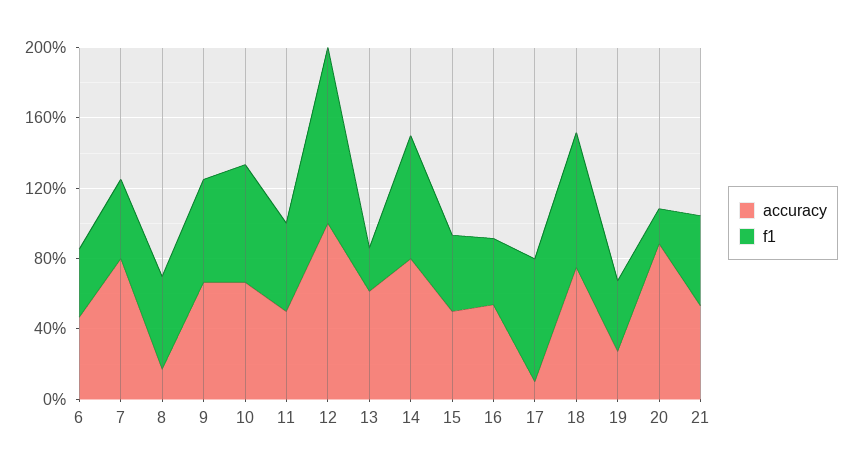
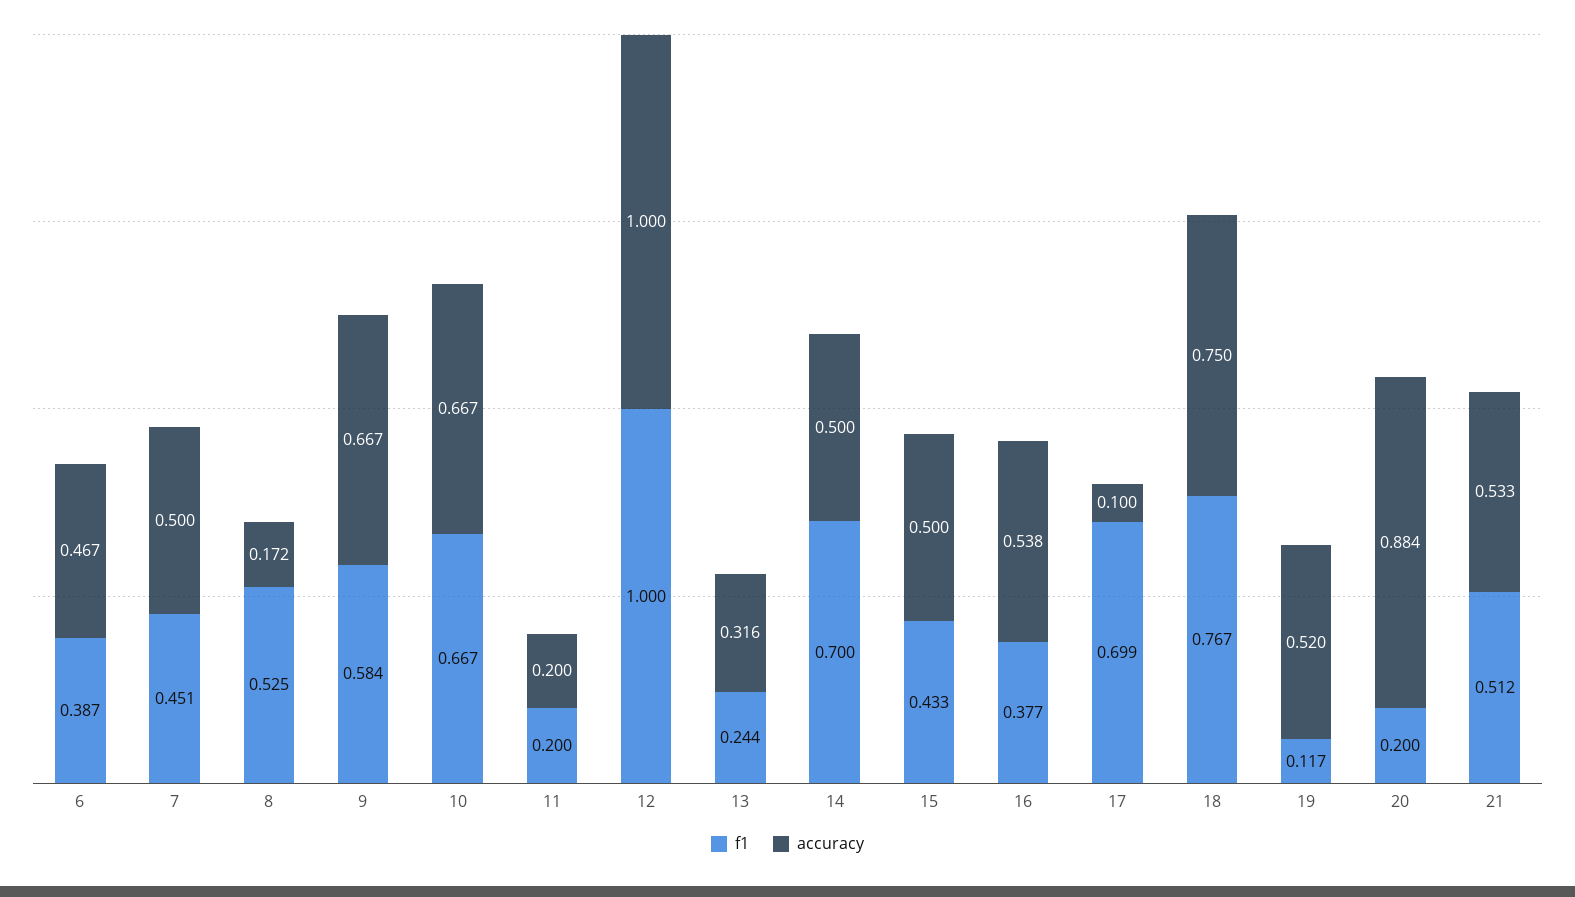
accuracy, 7: 0.8 -> 0.5
accuracy, 11: 0.5 -> 0.2
f1, 11: 0.5 -> 0.2
accuracy, 13: 0.6 -> 0.316
accuracy, 14: 0.8 -> 0.5
accuracy, 19: 0.3 -> 0.52
f1, 19: 0.4 -> 0.117

